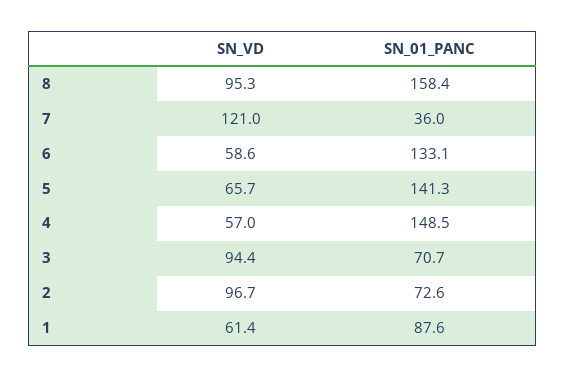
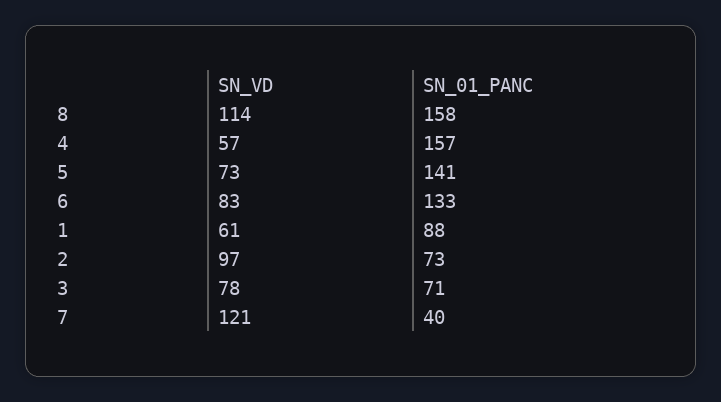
SN_VD, 8: 95.3 -> 114
SN_01_PANC, 7: 36 -> 40
SN_VD, 6: 58.6 -> 83
SN_VD, 5: 65.7 -> 73
SN_01_PANC, 4: 148.5 -> 157
SN_VD, 3: 94.4 -> 78

